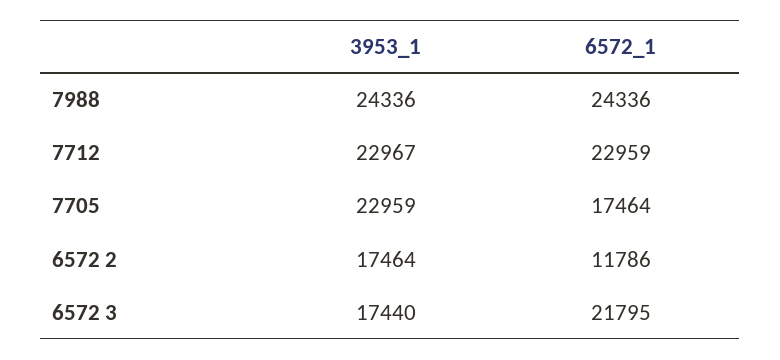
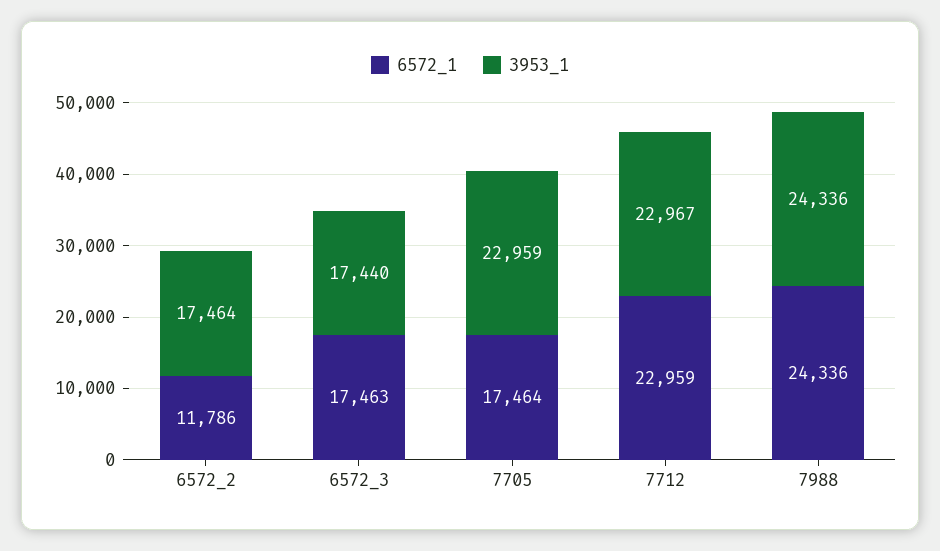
6572_1, 6572 3: 21795 -> 17463

